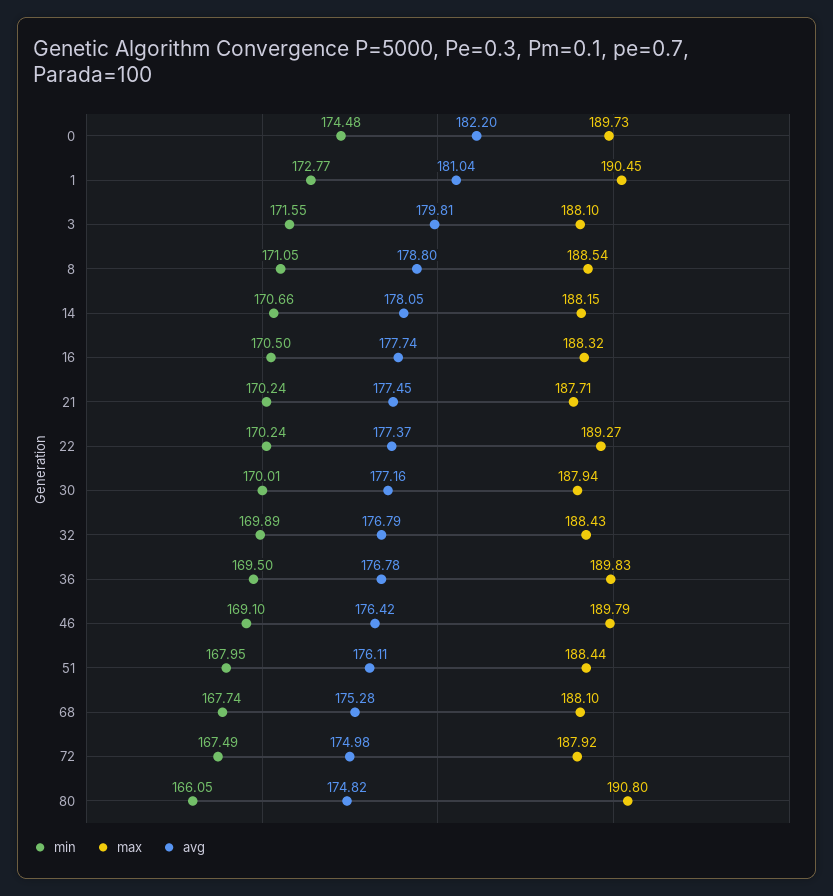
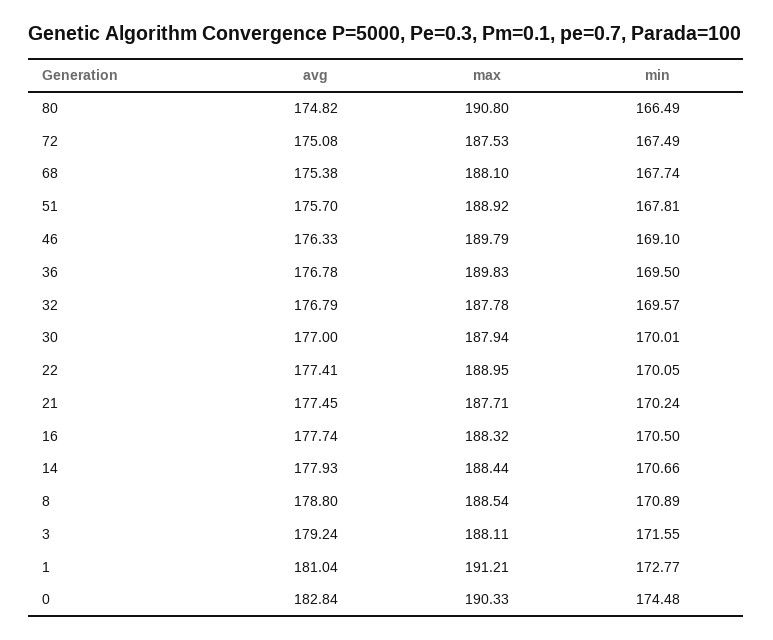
max, 0: 189.73 -> 190.33
avg, 0: 182.2 -> 182.84
max, 1: 190.45 -> 191.21
max, 3: 188.1 -> 188.11
avg, 3: 179.81 -> 179.24
min, 8: 171.05 -> 170.89
max, 14: 188.15 -> 188.44
avg, 14: 178.05 -> 177.93
min, 22: 170.24 -> 170.05
max, 22: 189.27 -> 188.95
avg, 22: 177.37 -> 177.41
avg, 30: 177.16 -> 177
min, 32: 169.89 -> 169.57
max, 32: 188.43 -> 187.78
avg, 46: 176.42 -> 176.33
min, 51: 167.95 -> 167.81
max, 51: 188.44 -> 188.92
avg, 51: 176.11 -> 175.7
avg, 68: 175.28 -> 175.38
max, 72: 187.92 -> 187.53
avg, 72: 174.98 -> 175.08
min, 80: 166.05 -> 166.49

